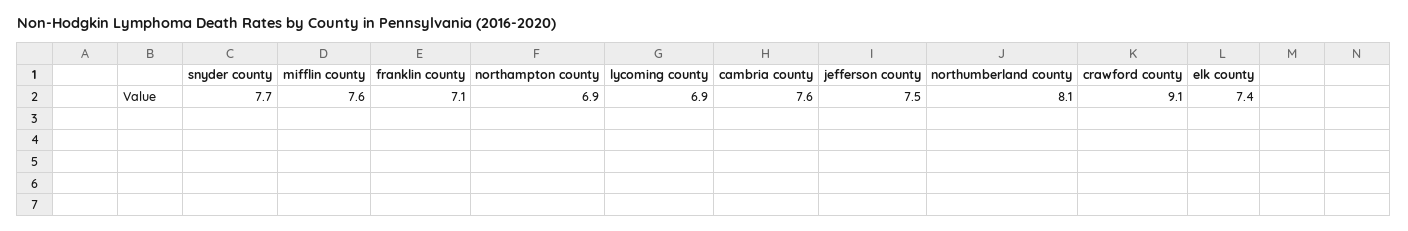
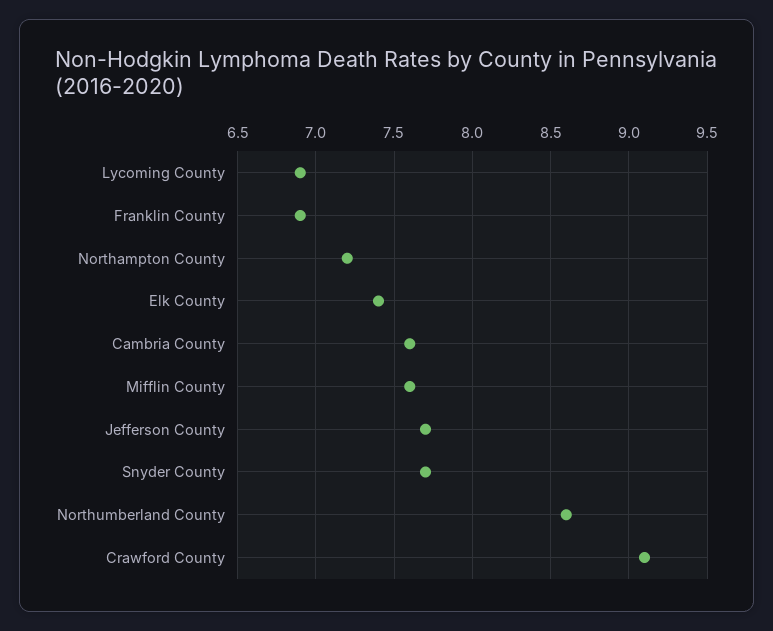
franklin county: 7.1 -> 6.9
northampton county: 6.9 -> 7.2
jefferson county: 7.5 -> 7.7
northumberland county: 8.1 -> 8.6

